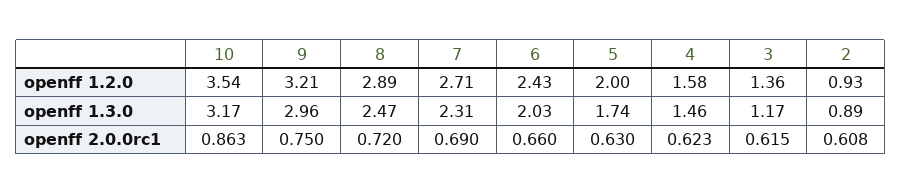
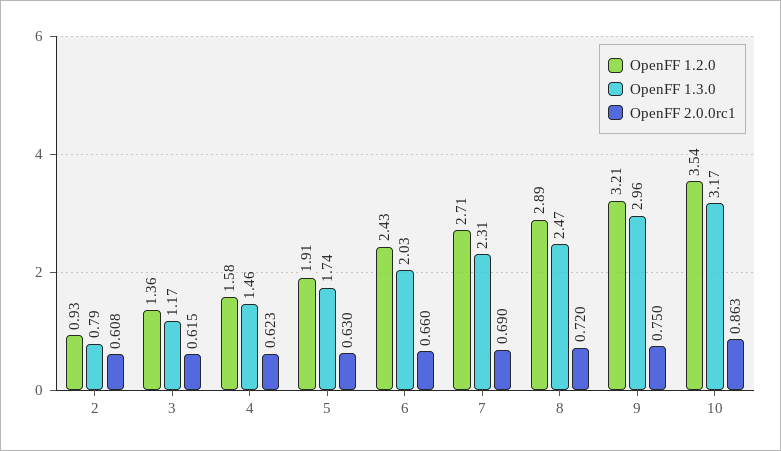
openff 1.2.0, 5: 2 -> 1.91
openff 1.3.0, 2: 0.89 -> 0.79

